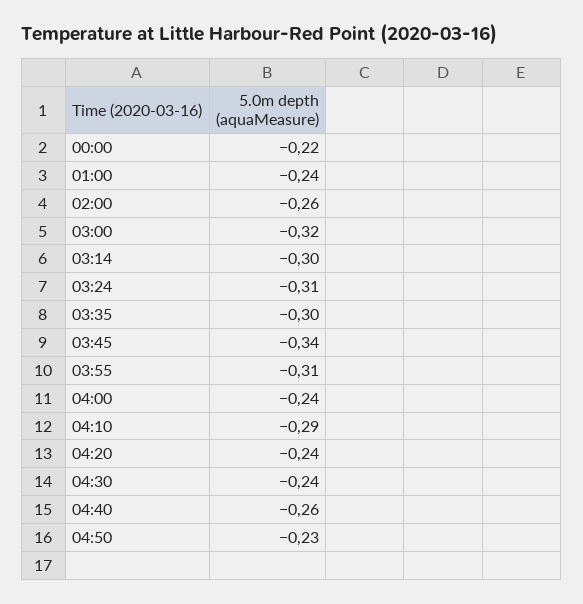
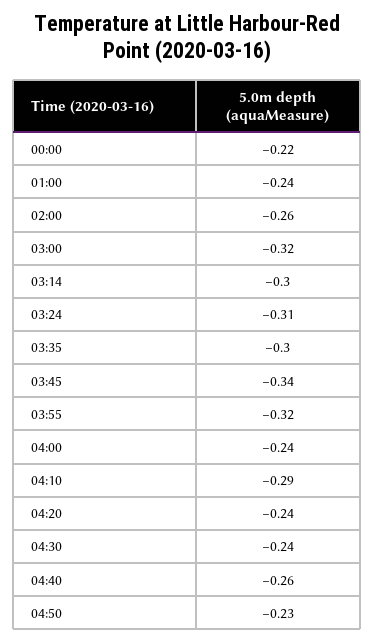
03:55: -0.31 -> -0.32

